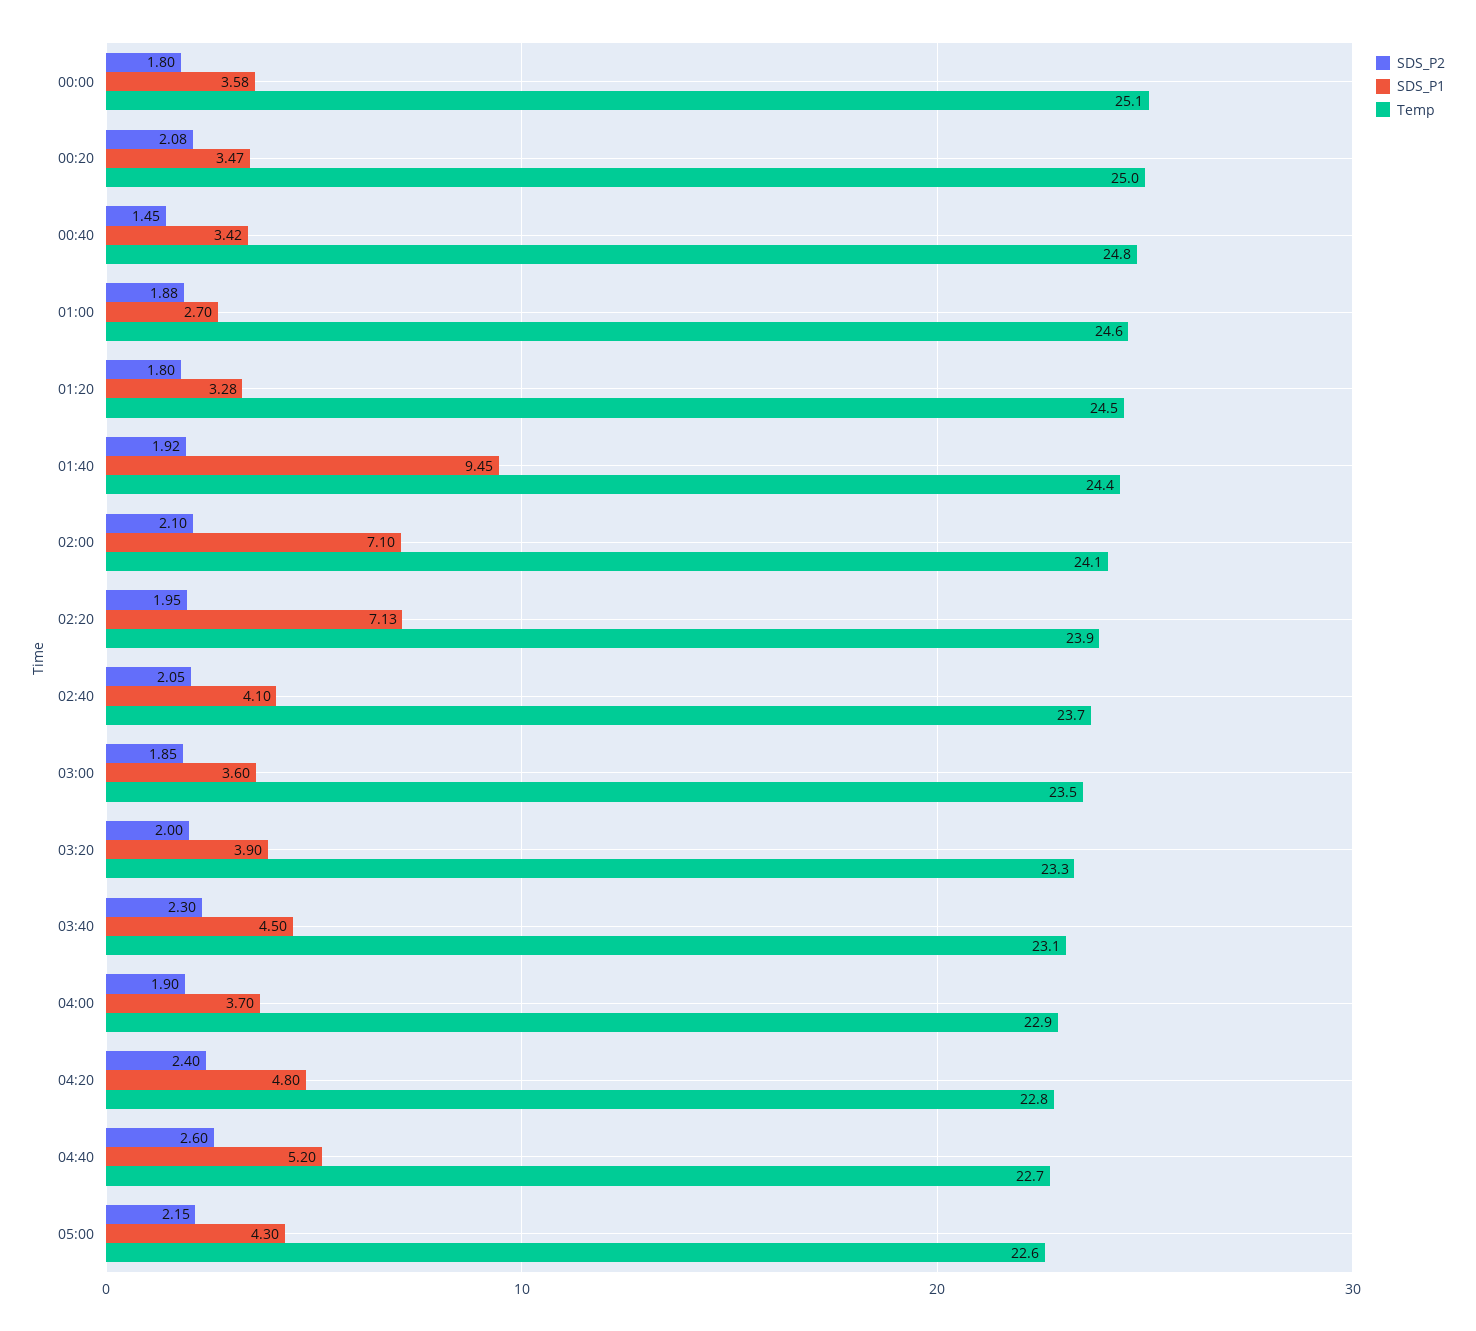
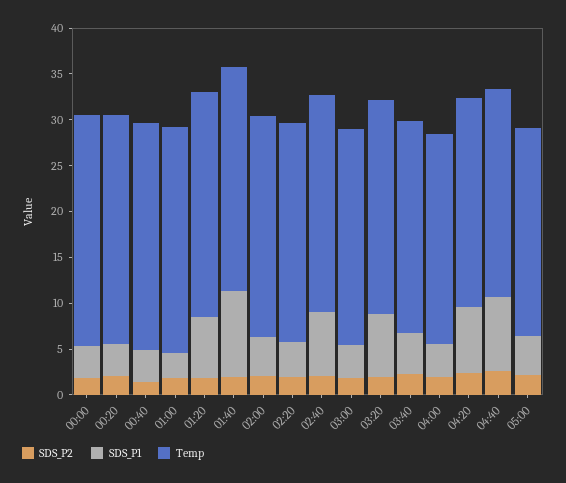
SDS_P1, 01:20: 3.28 -> 7
SDS_P1, 02:00: 7.1 -> 4
SDS_P1, 02:20: 7.13 -> 4
SDS_P1, 02:40: 4.1 -> 7
SDS_P1, 03:20: 3.9 -> 7
SDS_P1, 04:20: 4.8 -> 7
SDS_P1, 04:40: 5.2 -> 8

